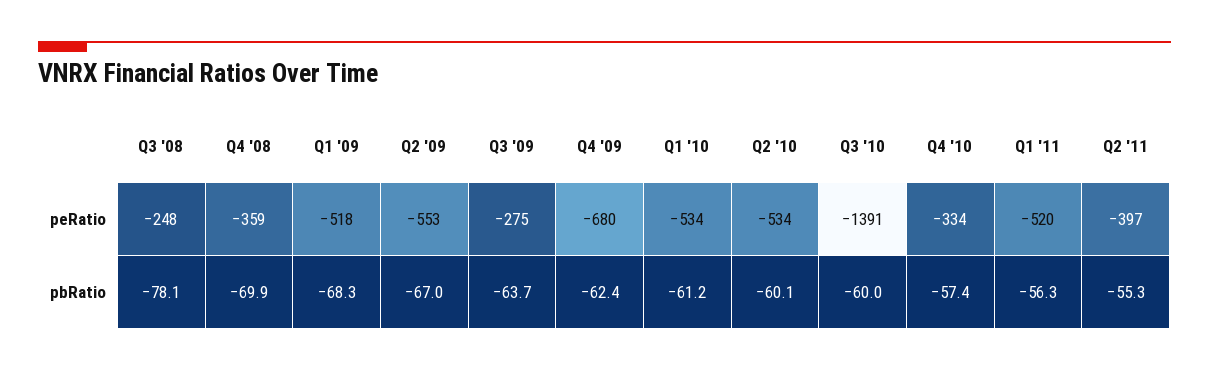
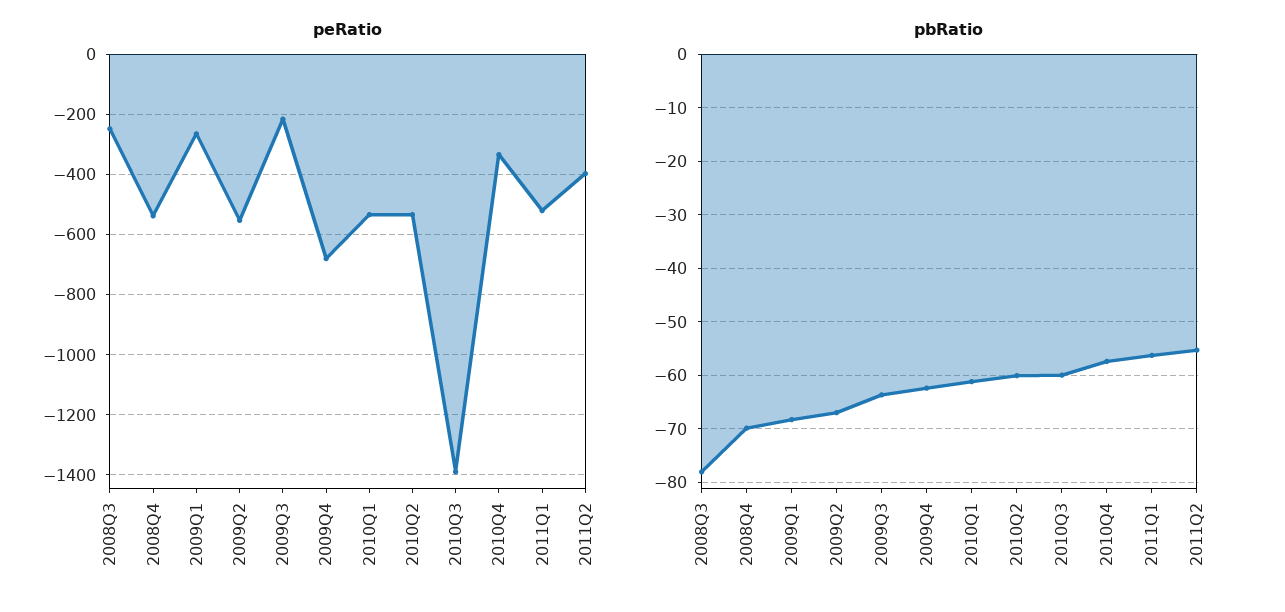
peRatio, Q4 '08: -359 -> -540
peRatio, Q1 '09: -518 -> -260
peRatio, Q3 '09: -275 -> -220

